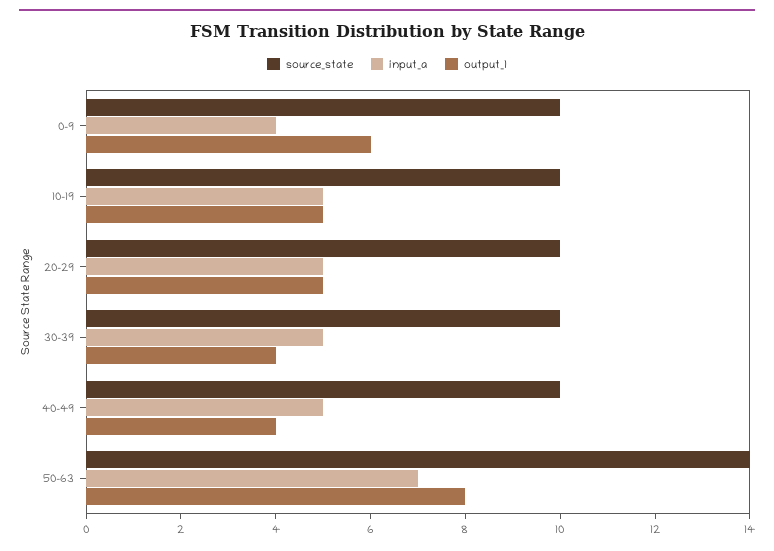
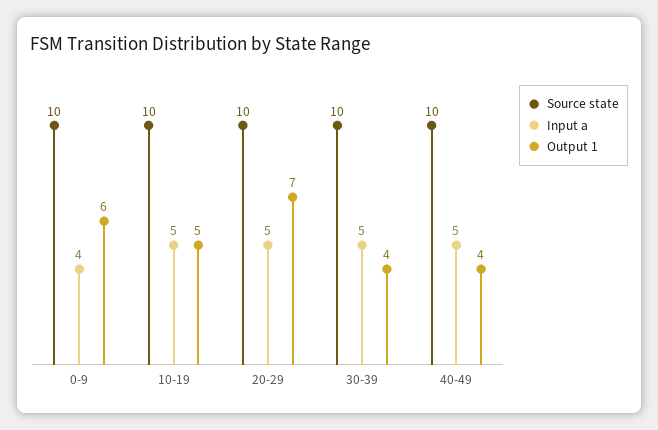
output_1, 20-29: 5 -> 7
source_state, 50-63: 14 -> none
input_a, 50-63: 7 -> none
output_1, 50-63: 8 -> none

